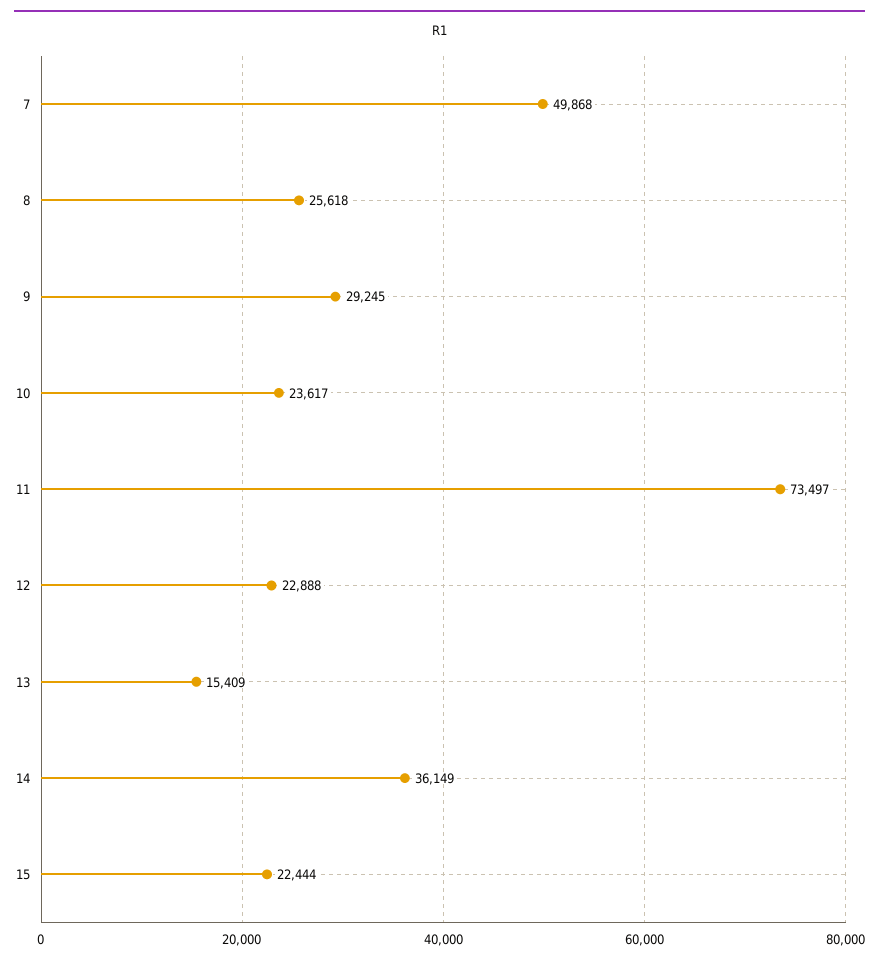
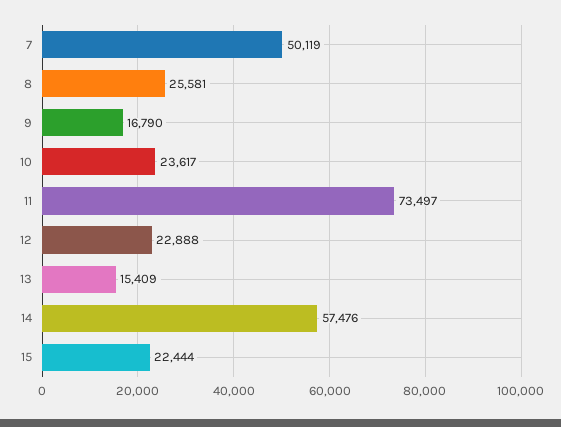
7: 49868 -> 50119
8: 25618 -> 25581
9: 29245 -> 16790
14: 36149 -> 57476

